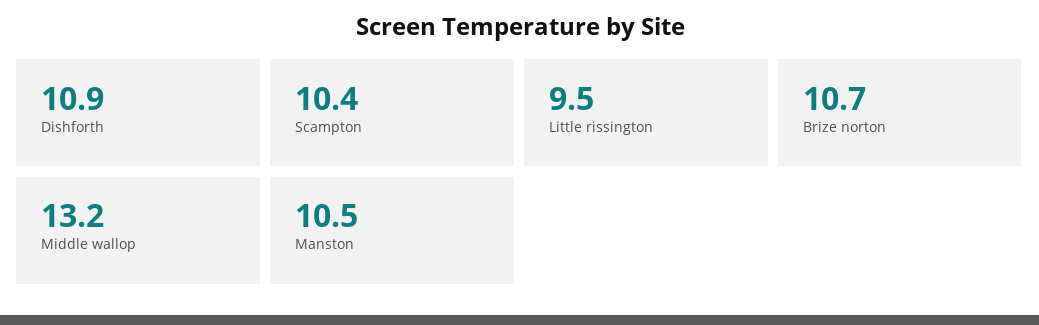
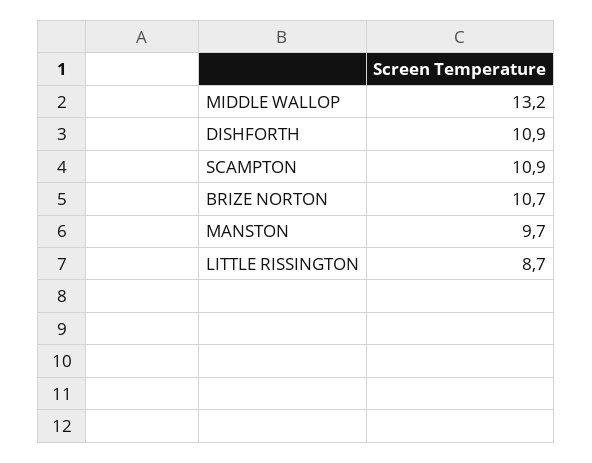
Scampton: 10.4 -> 10.9
Little rissington: 9.5 -> 8.7
Manston: 10.5 -> 9.7

